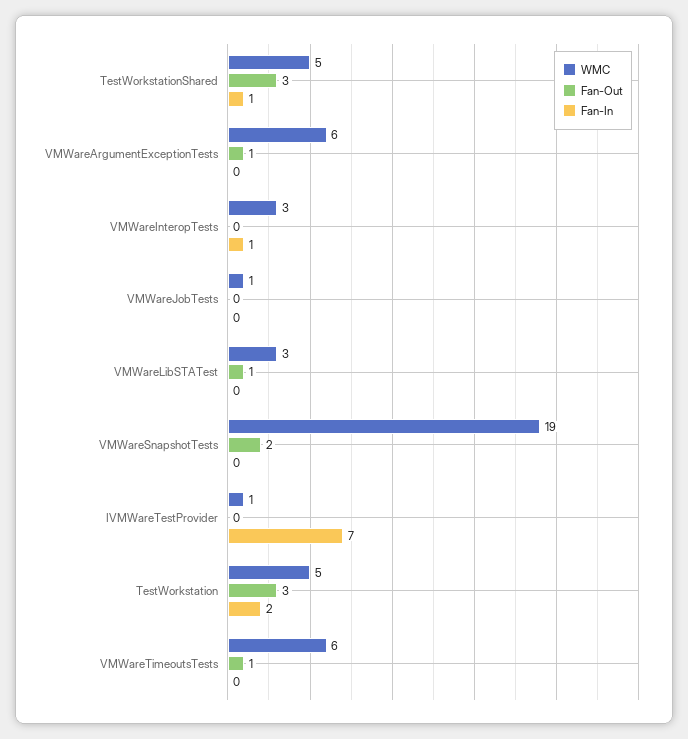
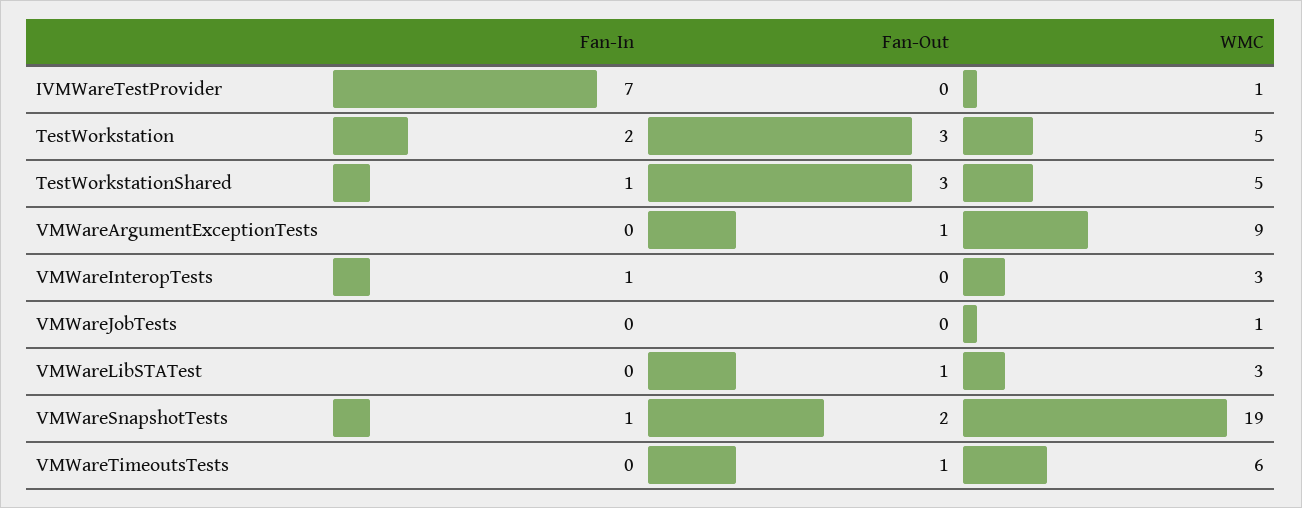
WMC, VMWareArgumentExceptionTests: 6 -> 9
Fan-In, VMWareSnapshotTests: 0 -> 1

